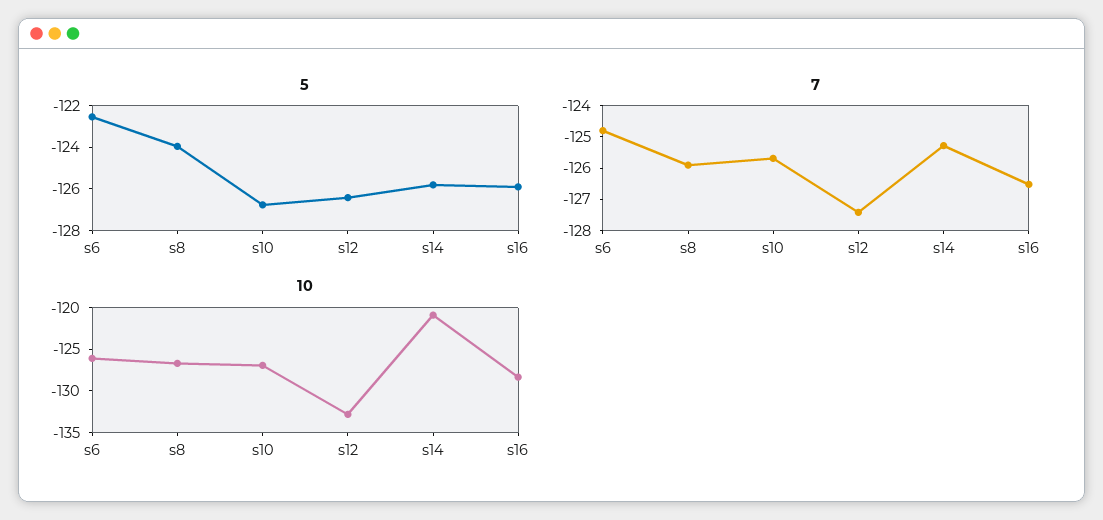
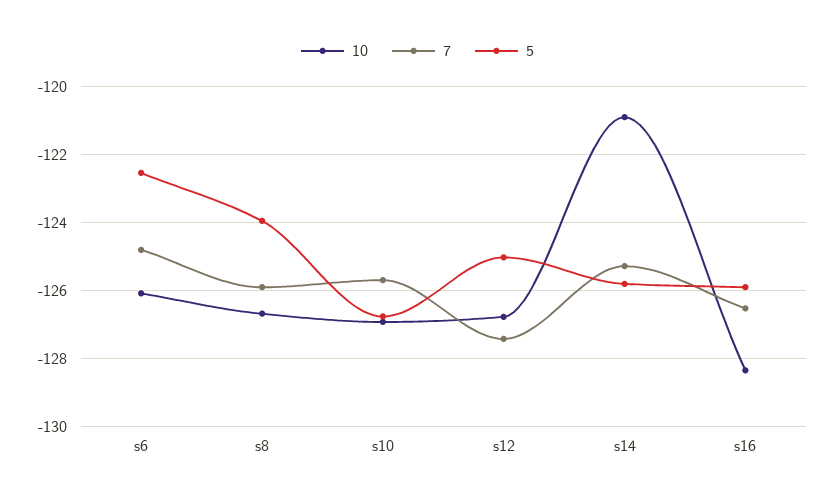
5, s12: -126.5 -> -125
10, s12: -133 -> -126.8

